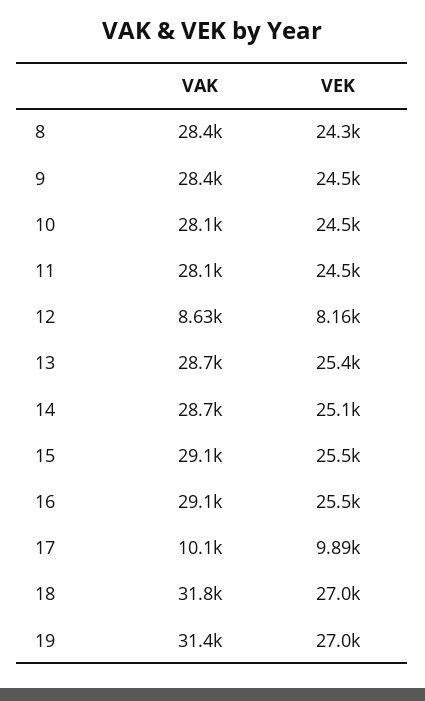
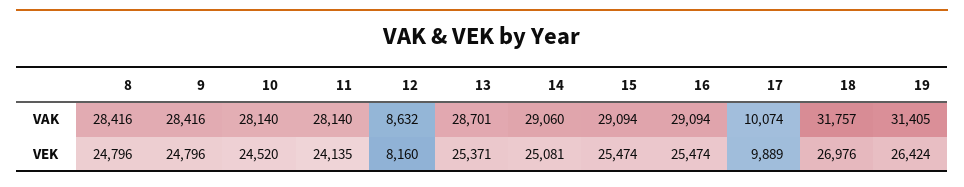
VEK, 8: 24300 -> 24796
VEK, 9: 24500 -> 24796
VEK, 11: 24500 -> 24135
VAK, 14: 28700 -> 29060
VEK, 19: 27000 -> 26424

